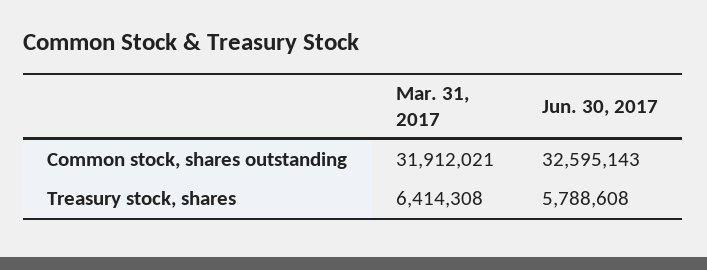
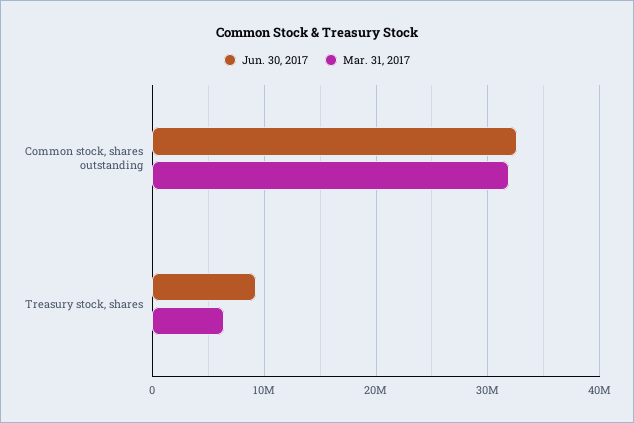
Jun. 30, 2017, Treasury stock, shares: 5788608 -> 9000000

